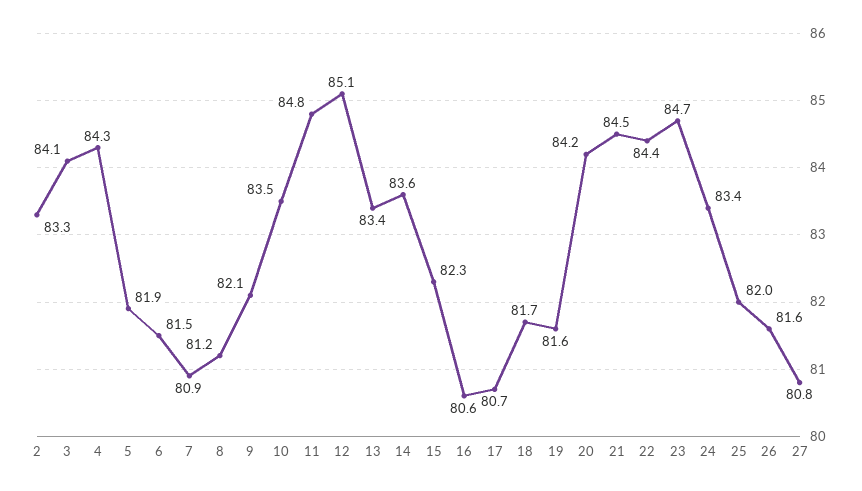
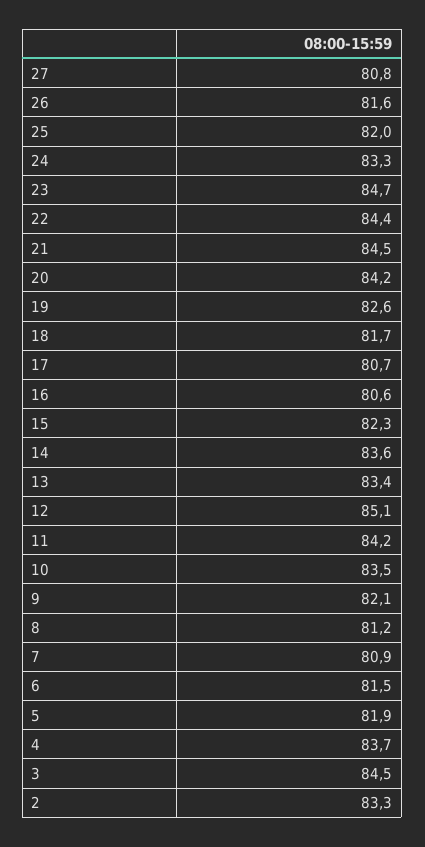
3: 84.1 -> 84.5
4: 84.3 -> 83.7
11: 84.8 -> 84.2
19: 81.6 -> 82.6
24: 83.4 -> 83.3

